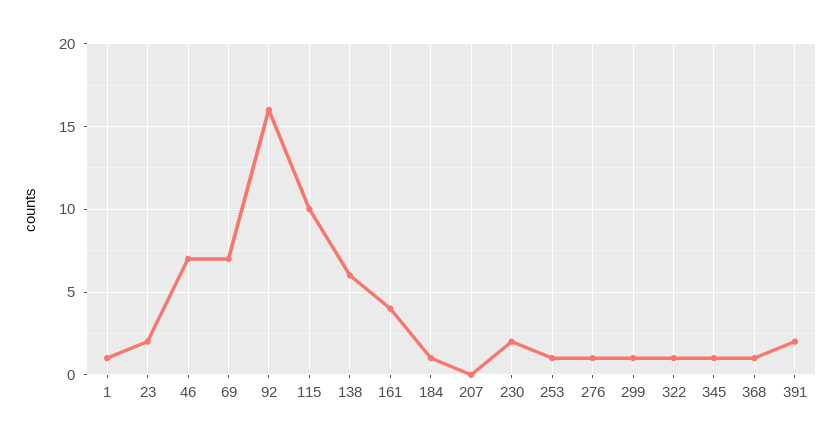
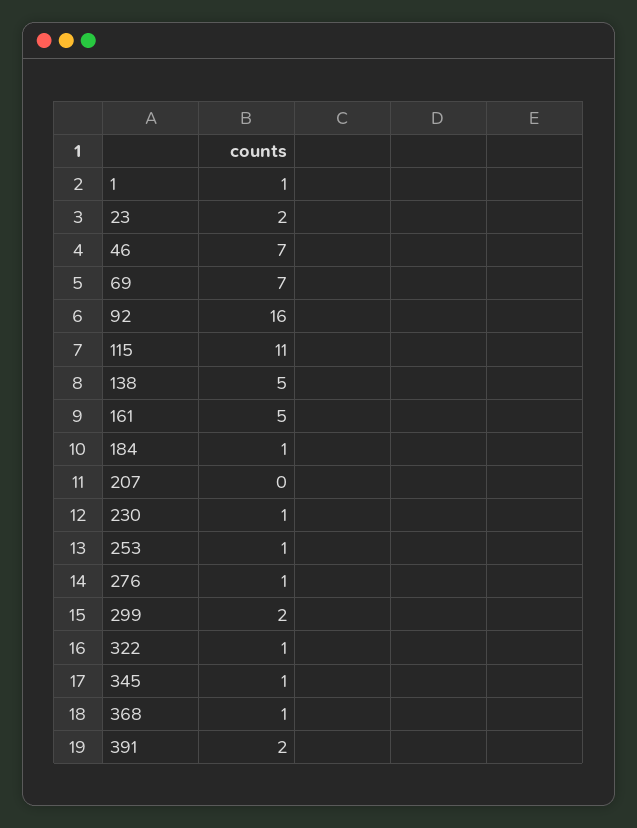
115: 10 -> 11
138: 6 -> 5
161: 4 -> 5
230: 2 -> 1
299: 1 -> 2

